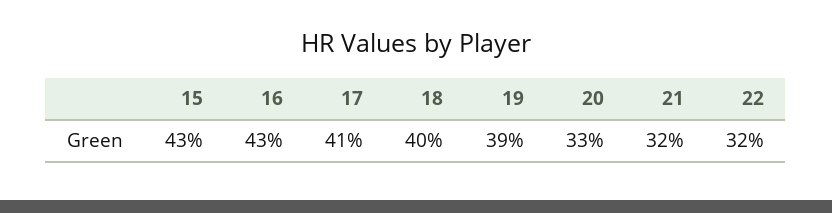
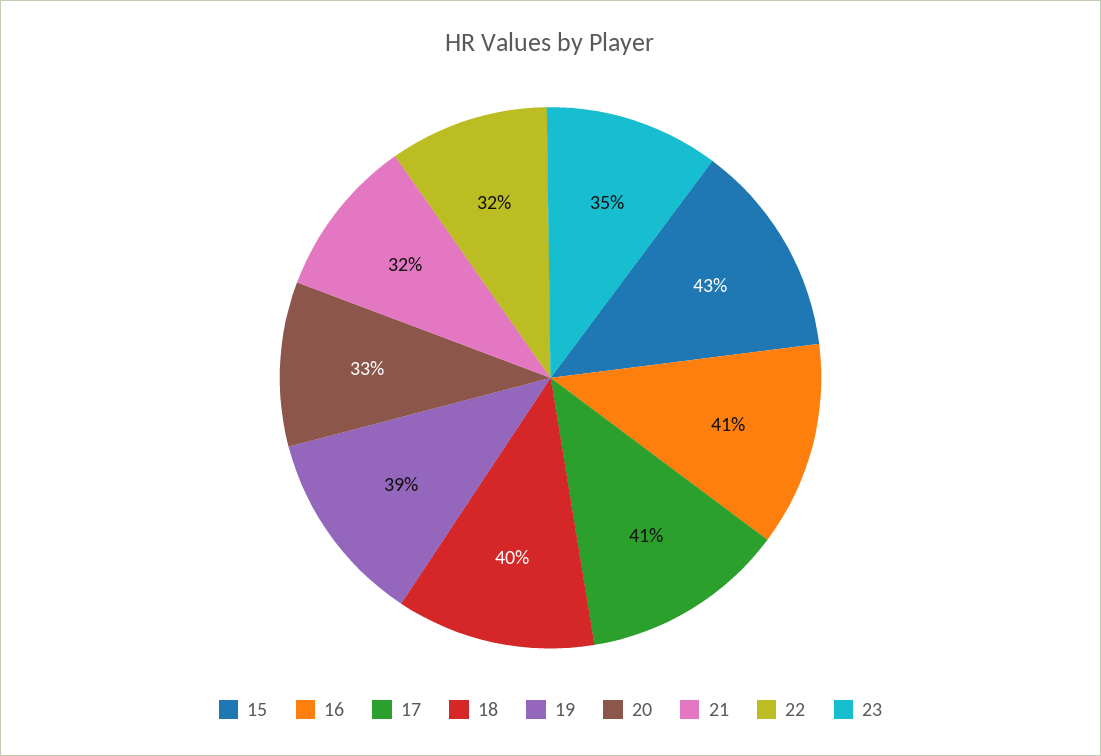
16: 43 -> 41
23: none -> 35

